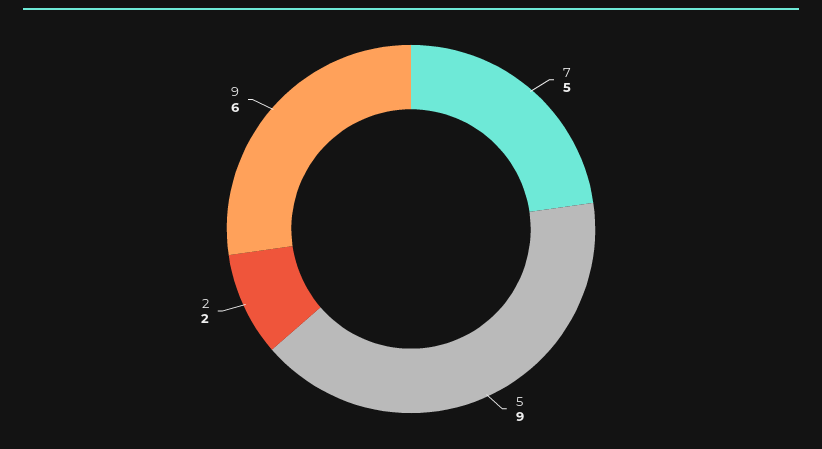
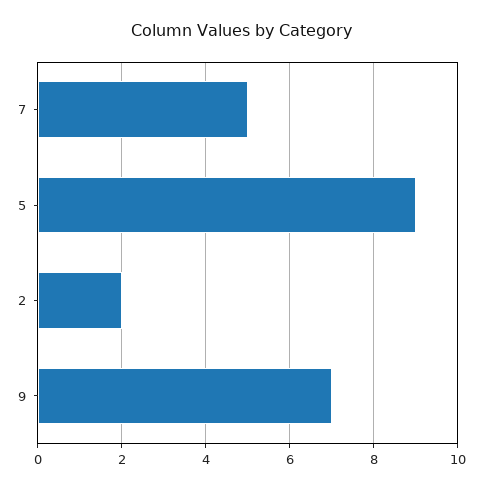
9: 6 -> 7

